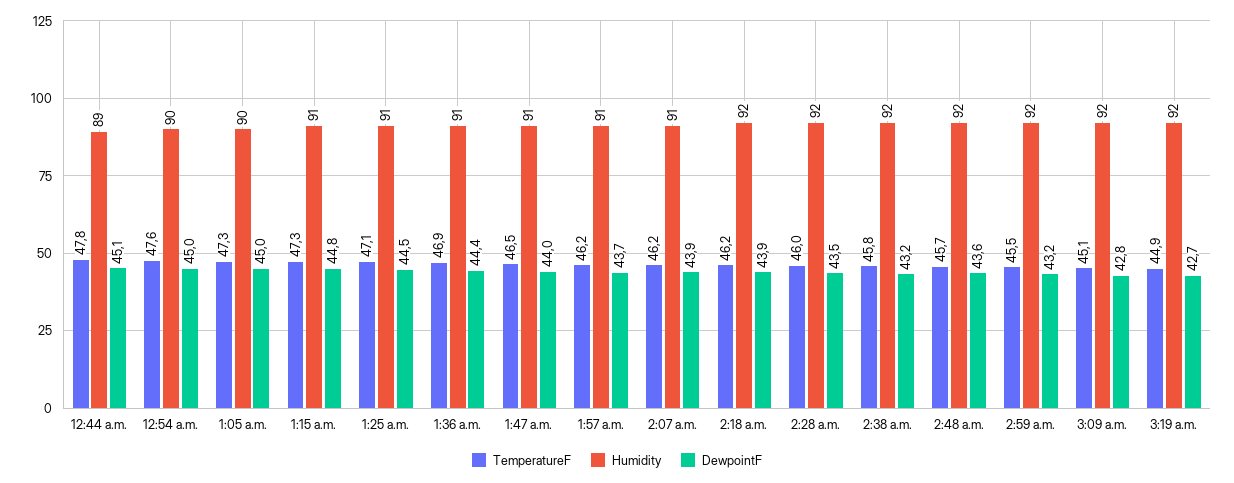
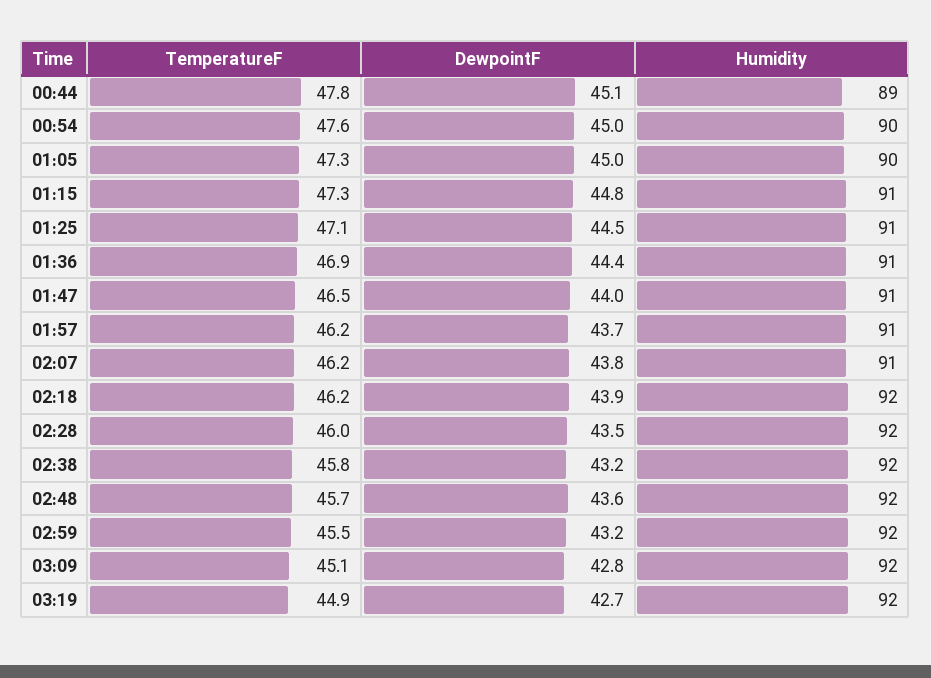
DewpointF, 2:07 a.m.: 43.9 -> 43.8

